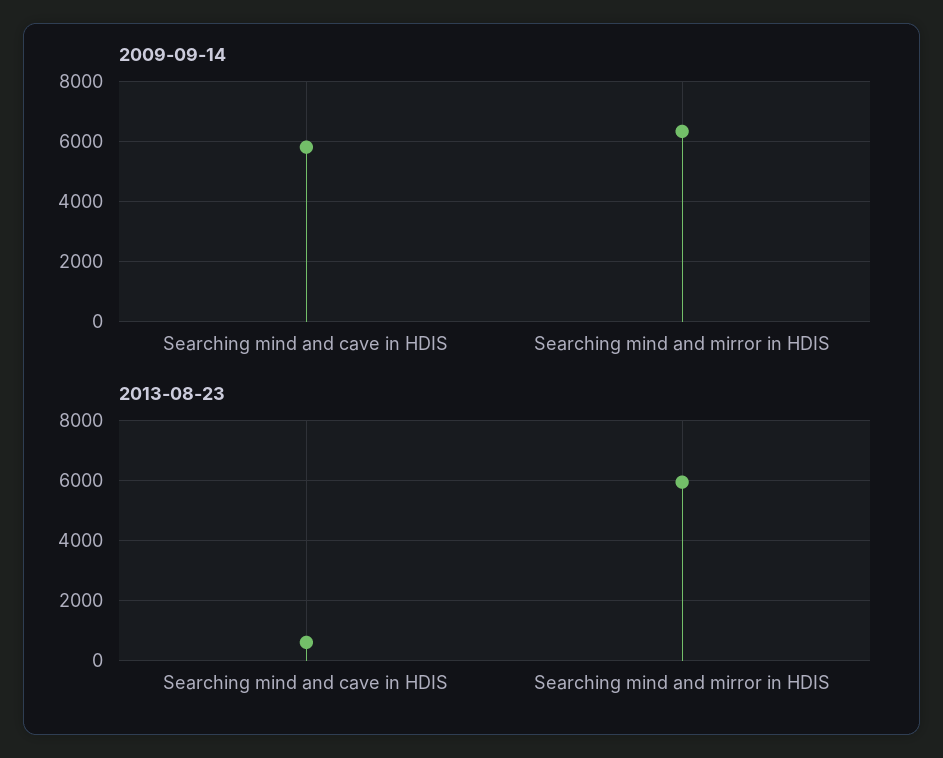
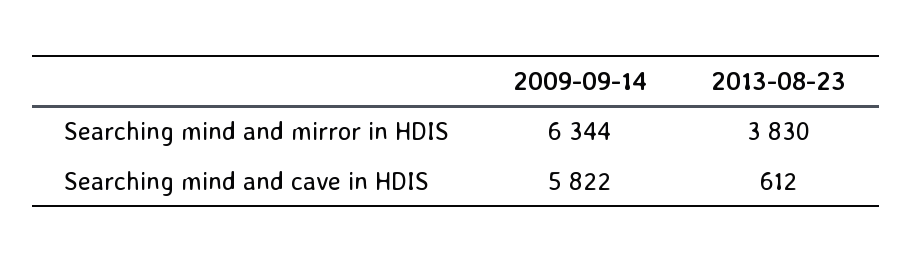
2013-08-23, Searching mind and mirror in HDIS: 6000 -> 3830

